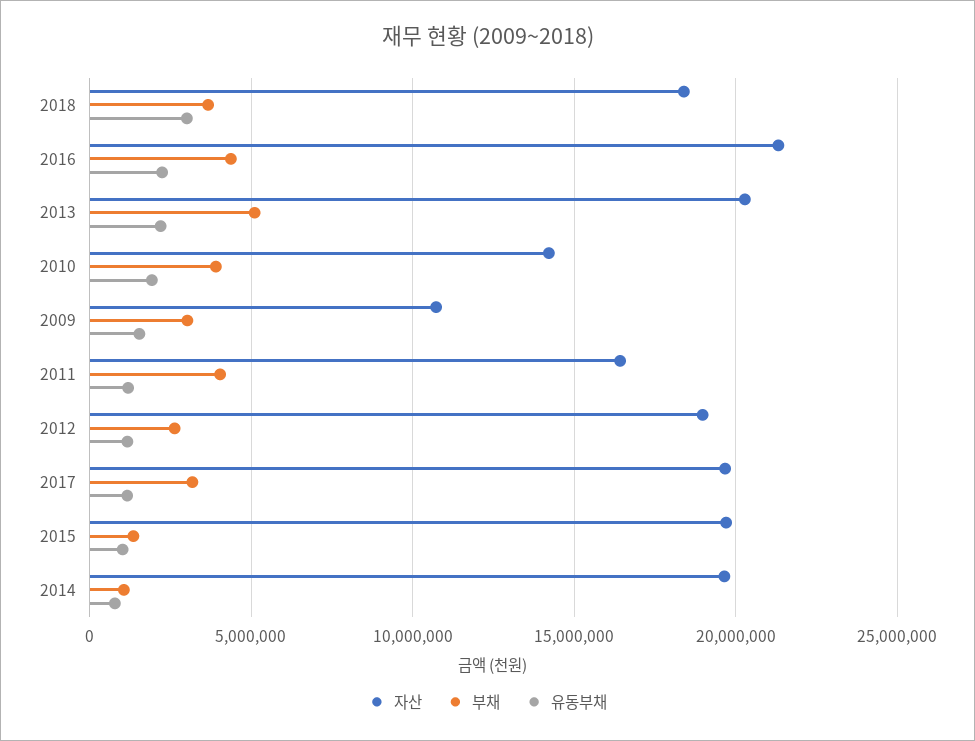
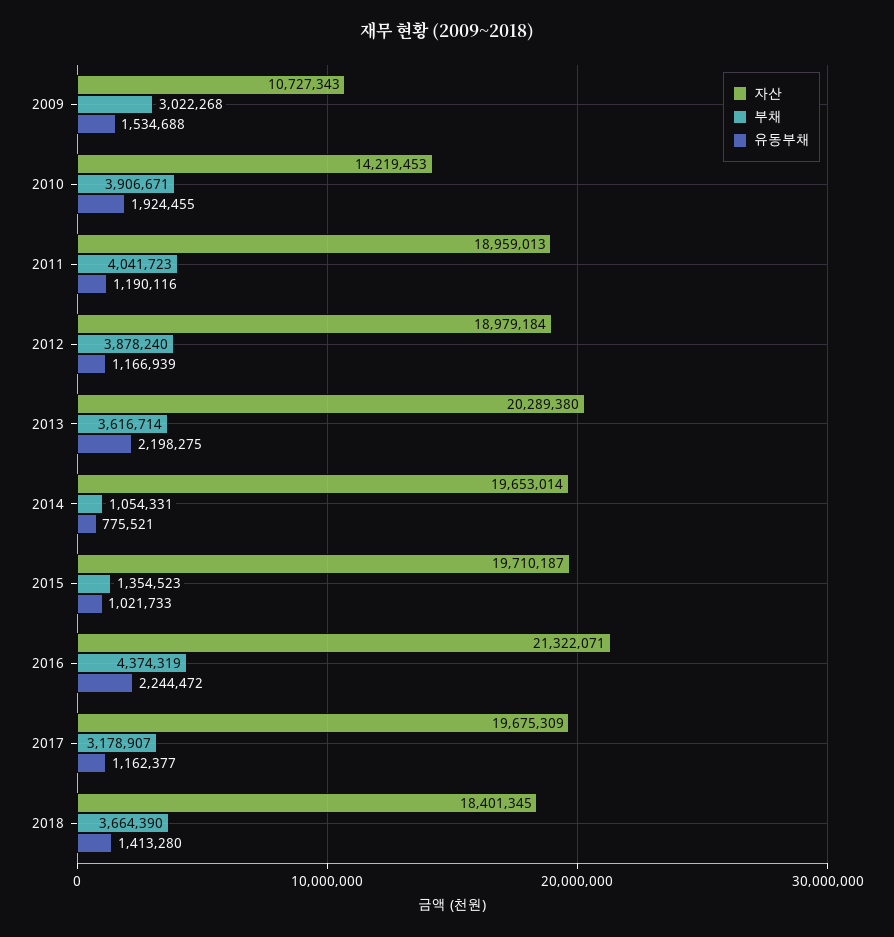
유동부채, 2018: 3000000 -> 1413280
부채, 2013: 5000000 -> 3616714
자산, 2011: 16500000 -> 18959013
부채, 2012: 2500000 -> 3878240

